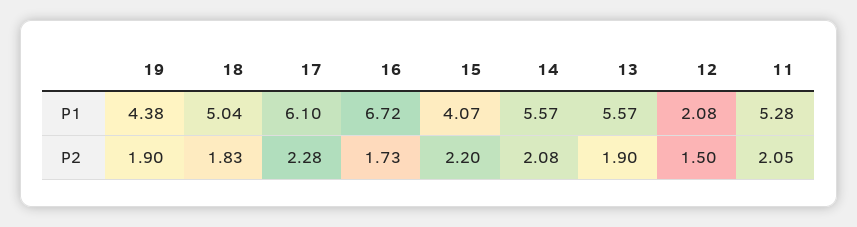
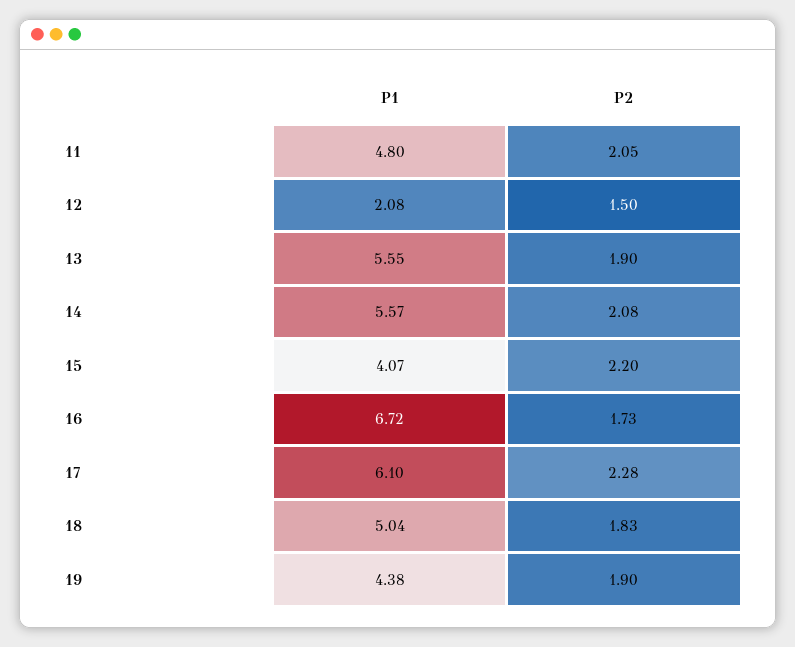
13, P1: 5.57 -> 5.55
11, P1: 5.28 -> 4.8

